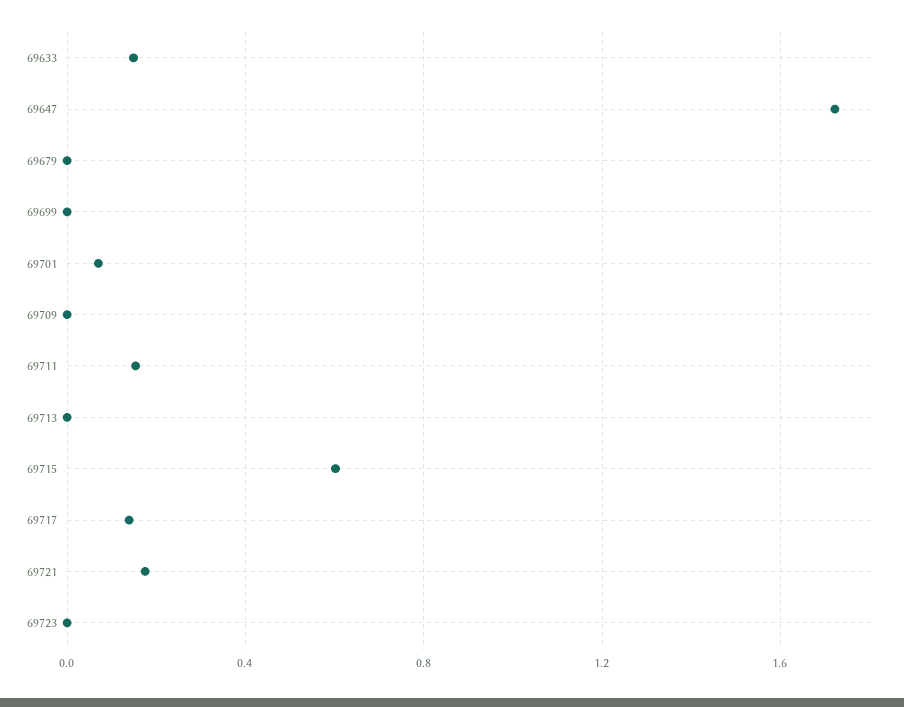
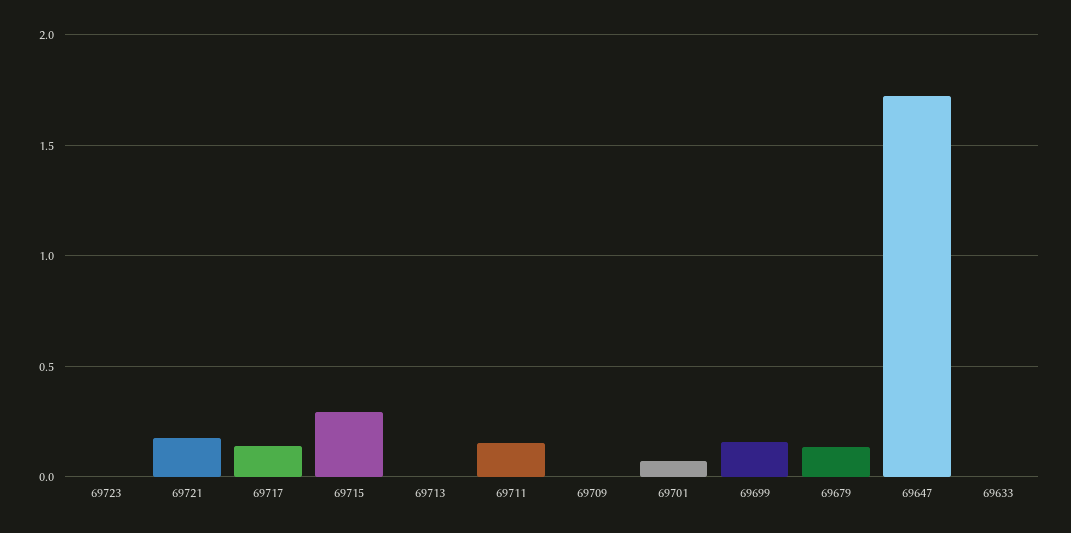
69633: 0.15 -> 0
69679: 0 -> 0.15
69699: 0 -> 0.15
69715: 0.6 -> 0.3

